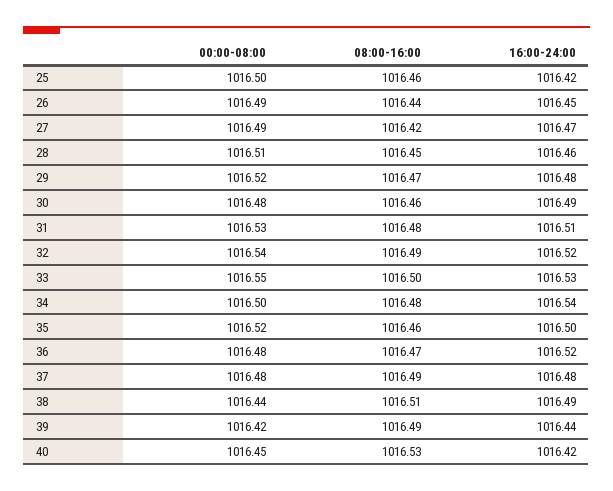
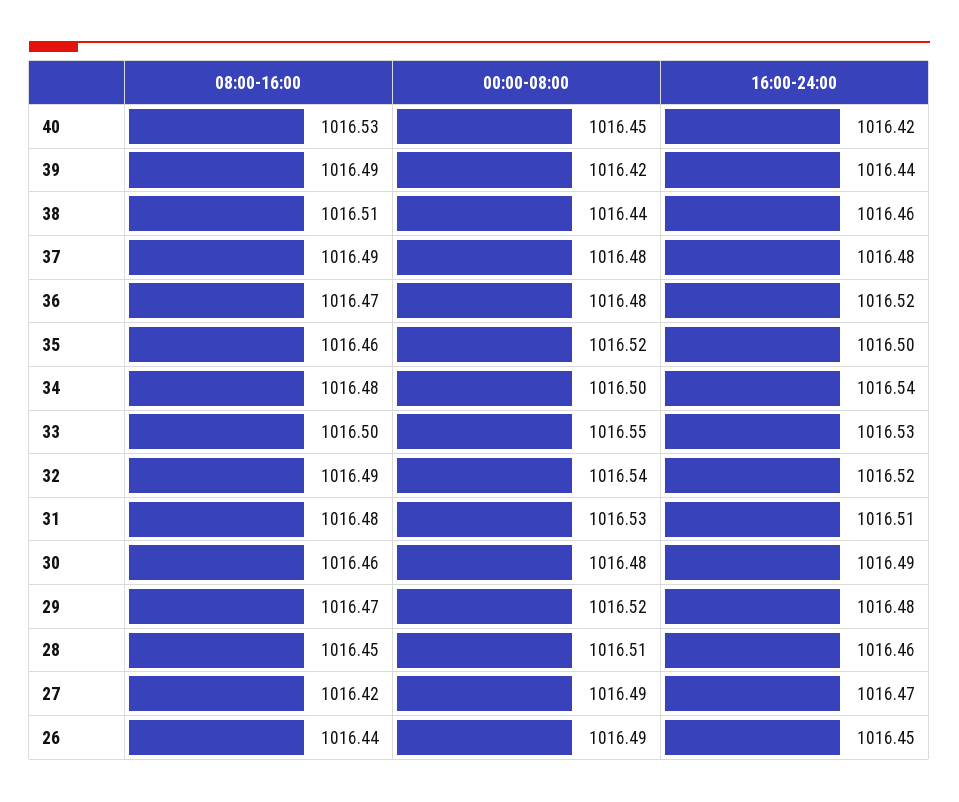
00:00-08:00, 25: 1016.5 -> none
08:00-16:00, 25: 1016.46 -> none
16:00-24:00, 25: 1016.42 -> none
16:00-24:00, 38: 1016.49 -> 1016.46

